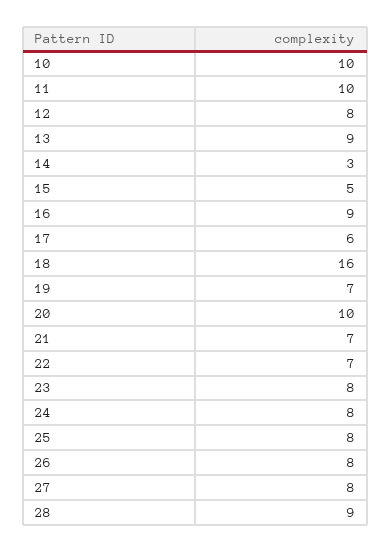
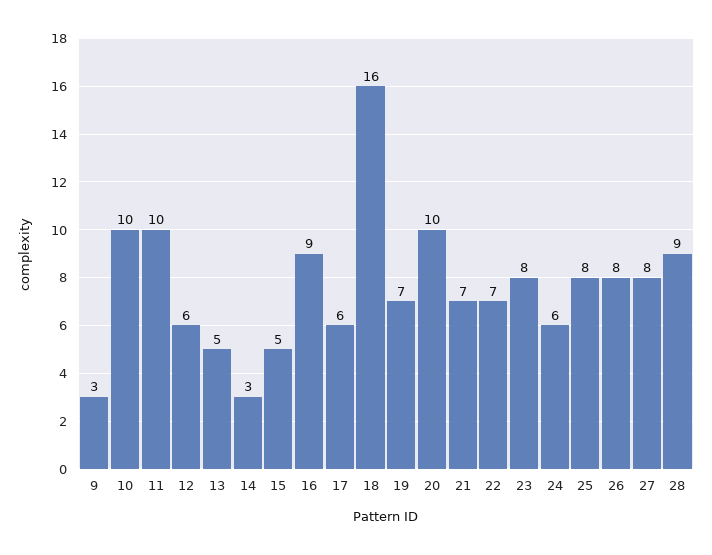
12: 8 -> 6
13: 9 -> 5
24: 8 -> 6
9: none -> 3

